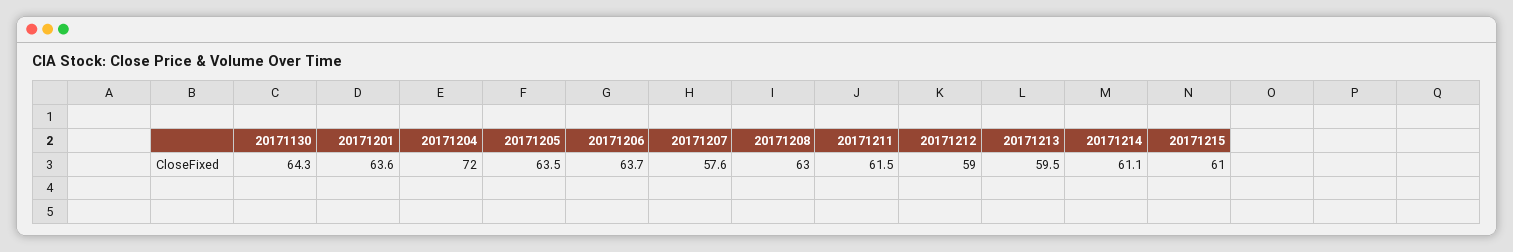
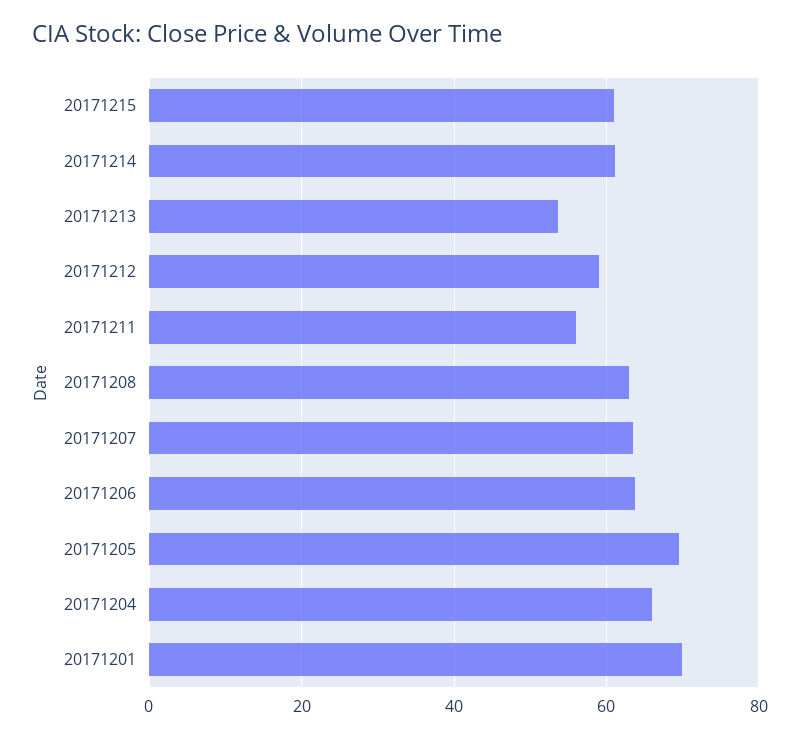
20171130: 64.3 -> none
20171201: 63.6 -> 70
20171204: 72 -> 66
20171205: 63.5 -> 70
20171207: 57.6 -> 64
20171211: 61.5 -> 56
20171213: 59.5 -> 54

